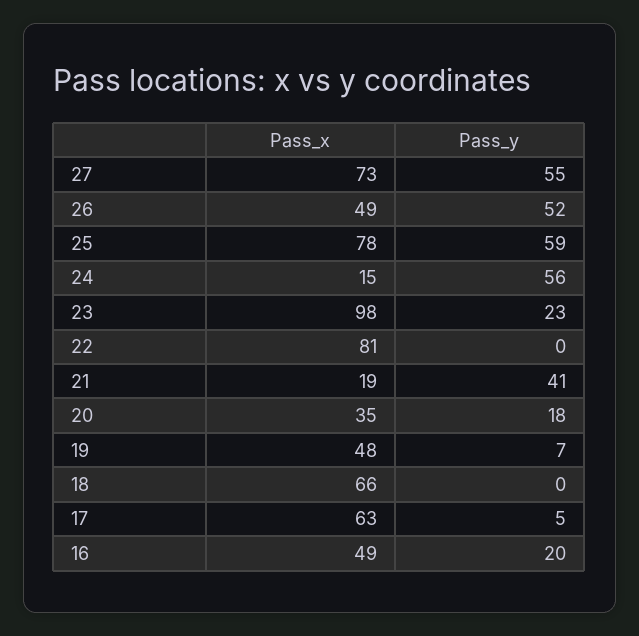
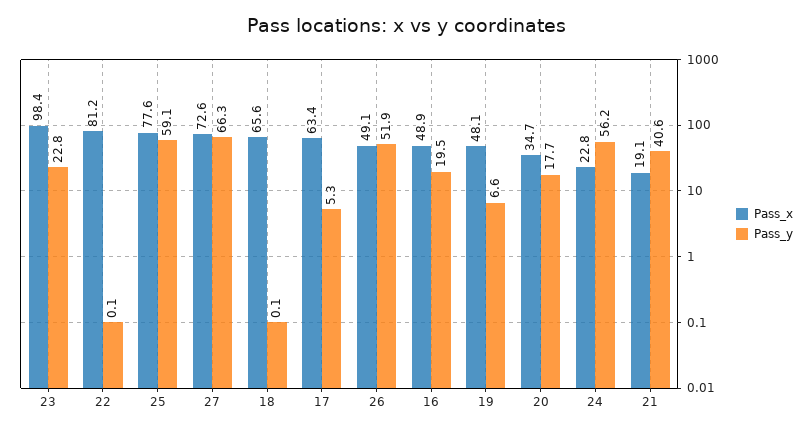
Pass_y, 27: 55 -> 66.3
Pass_x, 24: 15 -> 22.8

